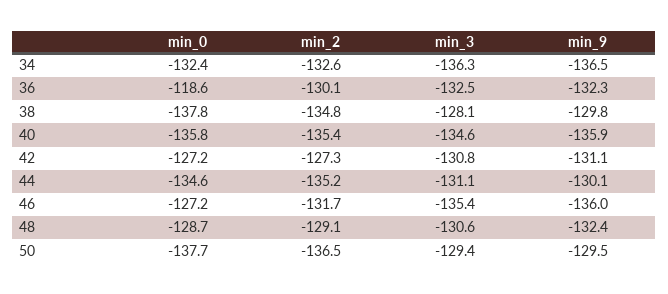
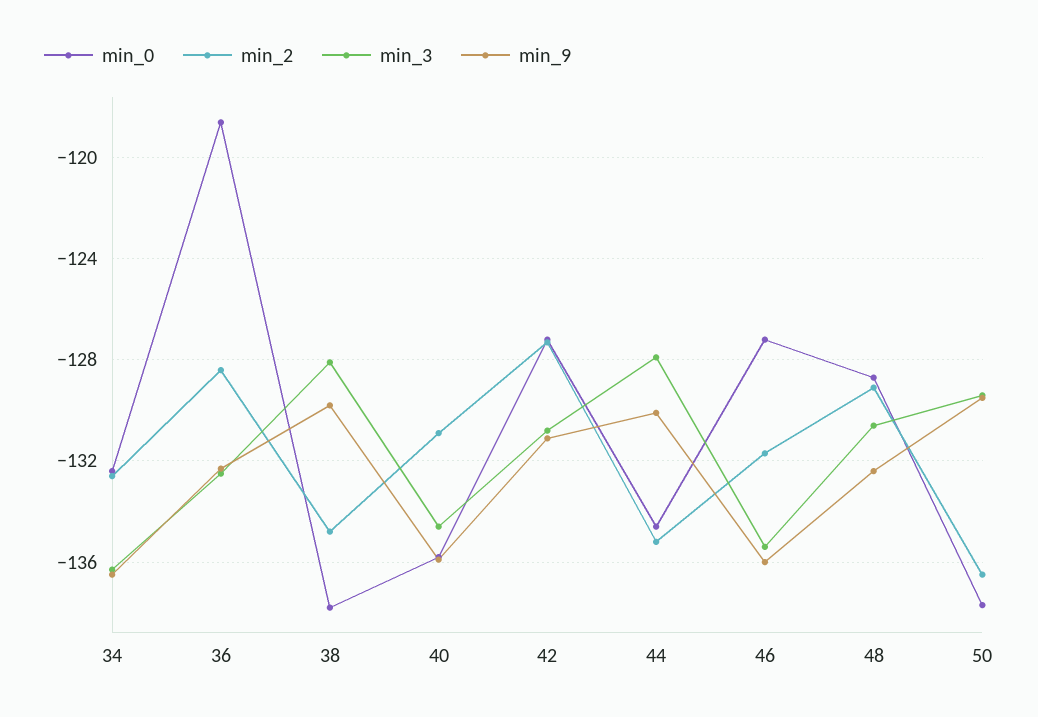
min_2, 36: -130.1 -> -128.5
min_2, 40: -135.4 -> -131
min_3, 44: -131.1 -> -128

